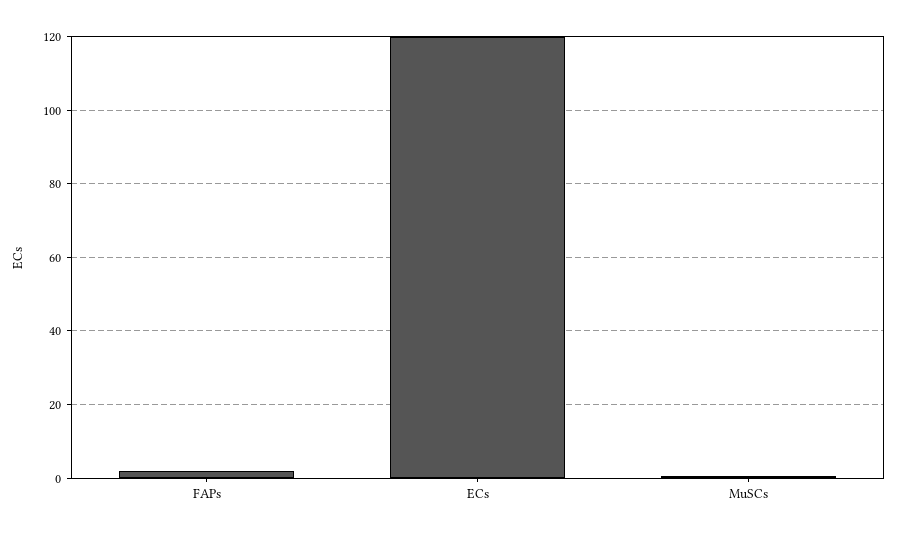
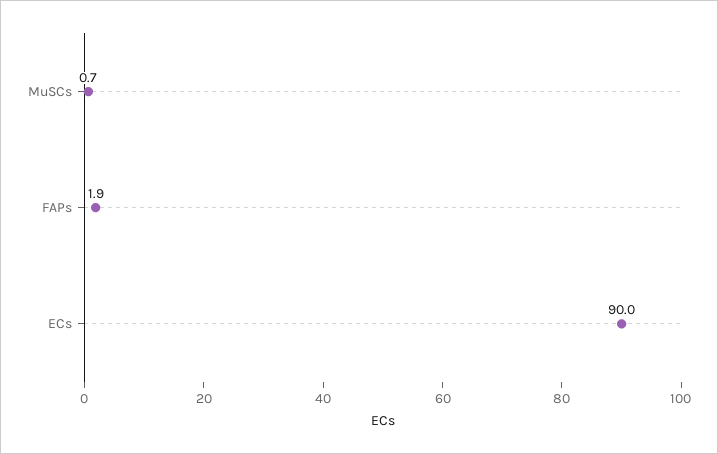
ECs: 120 -> 90

